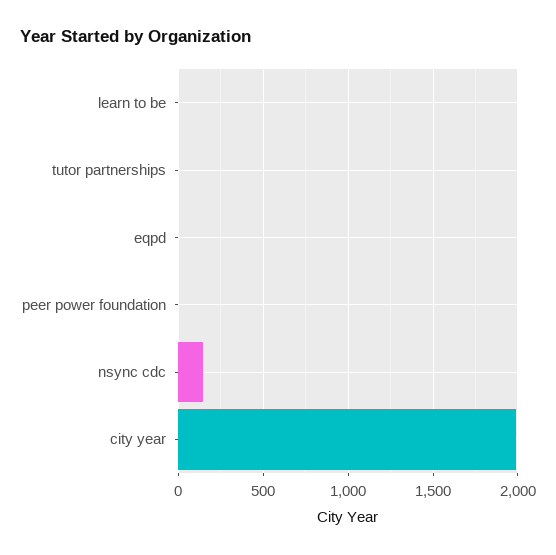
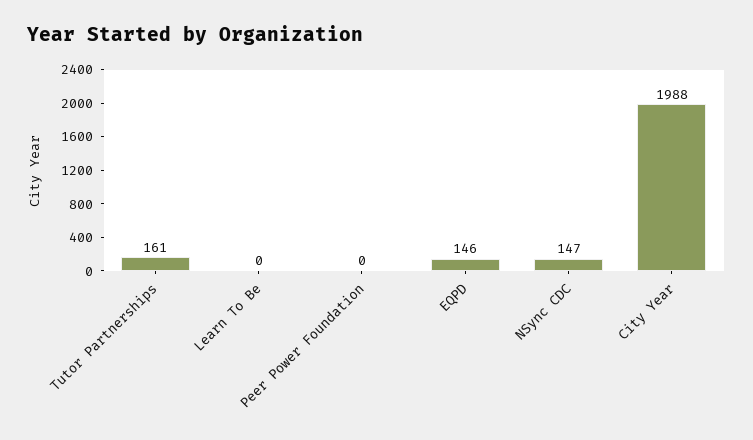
tutor partnerships: 0 -> 161
eqpd: 0 -> 146

